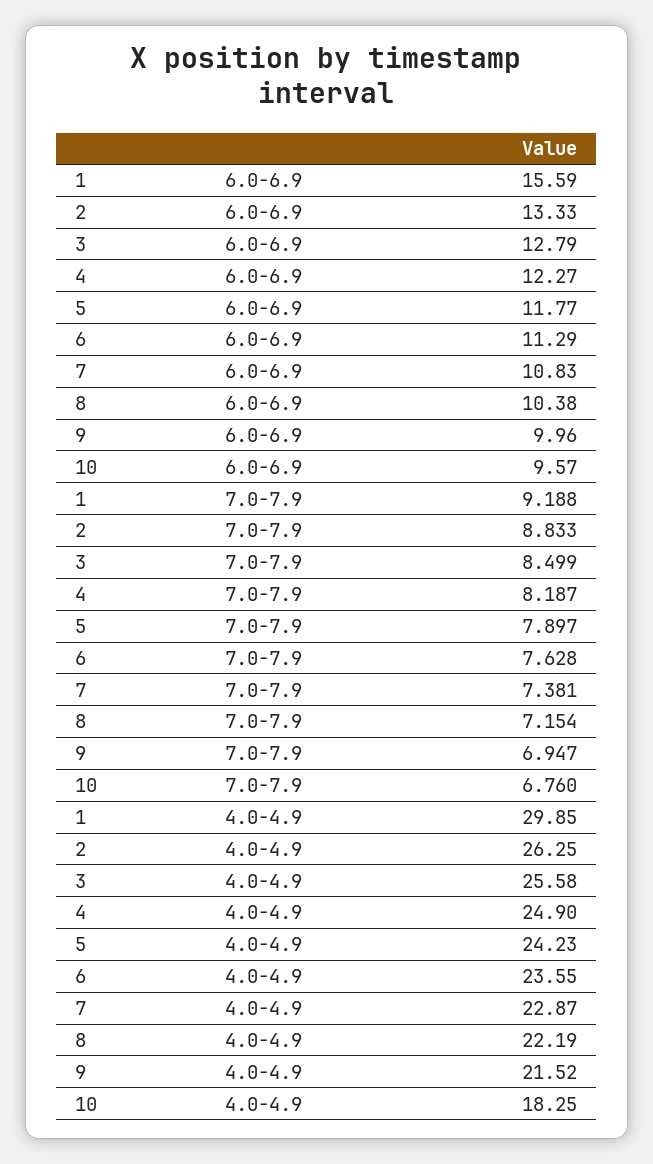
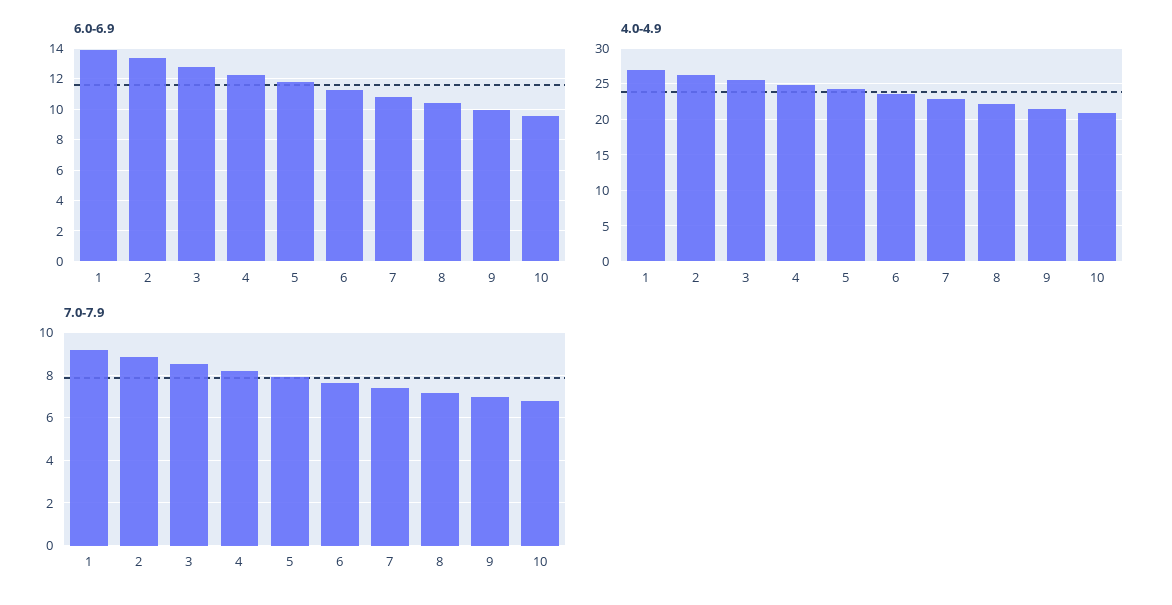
6.0-6.9, 1: 15.59 -> 14
4.0-4.9, 1: 29.85 -> 27
4.0-4.9, 10: 18.25 -> 21

